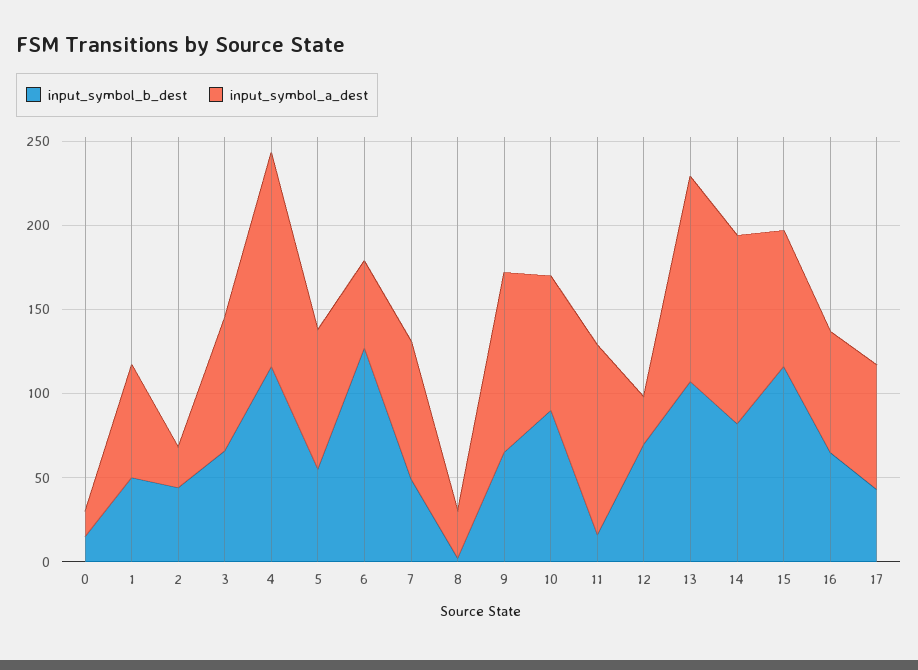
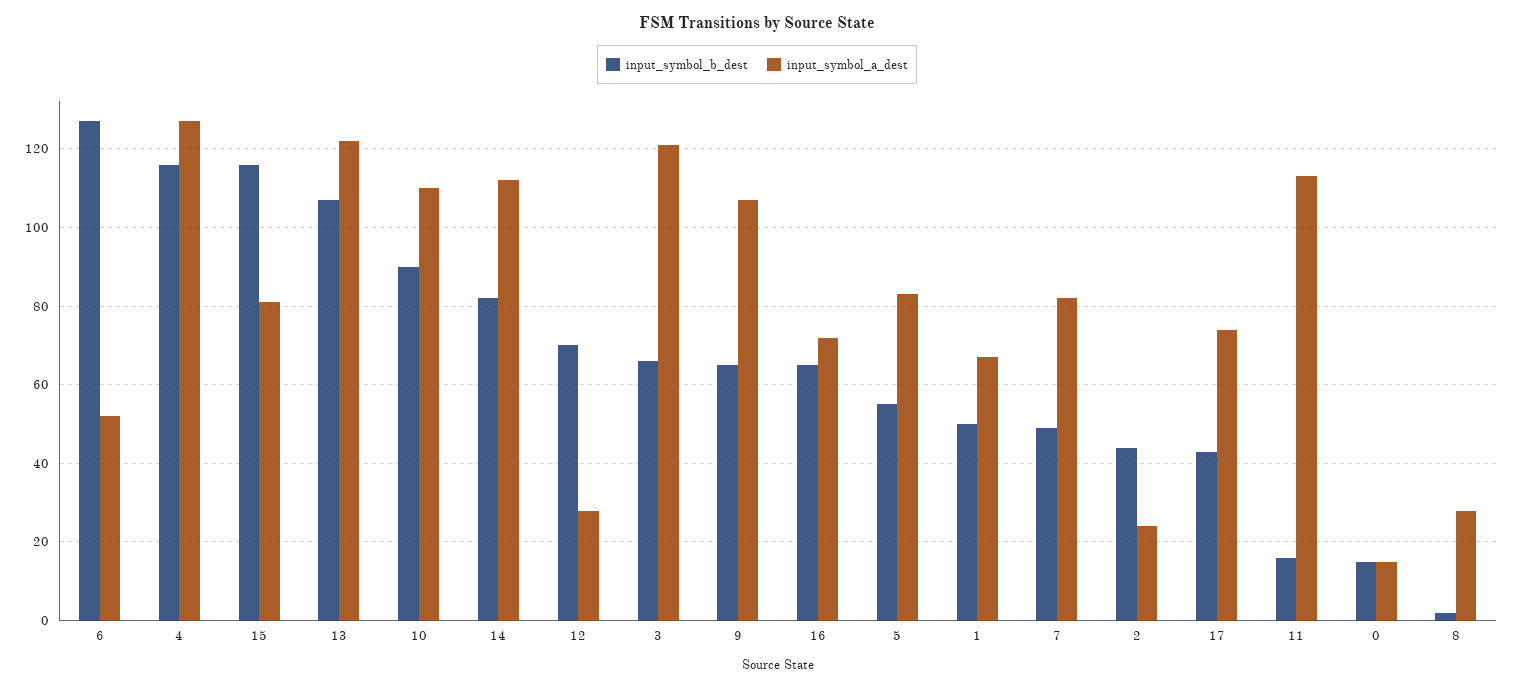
input_symbol_a_dest, 3: 80 -> 120
input_symbol_a_dest, 10: 80 -> 110

